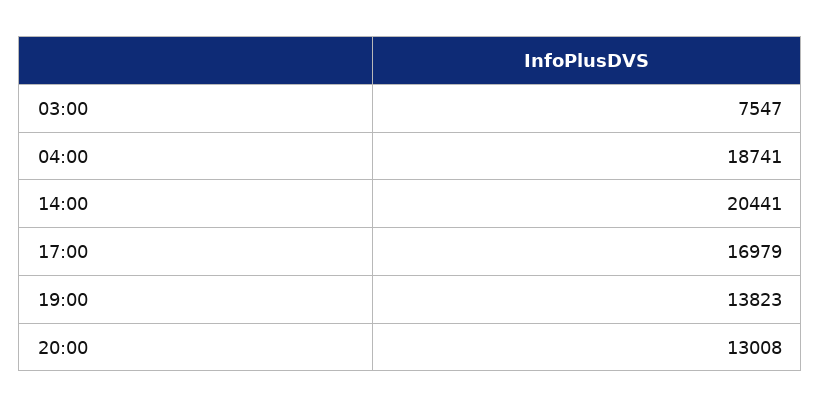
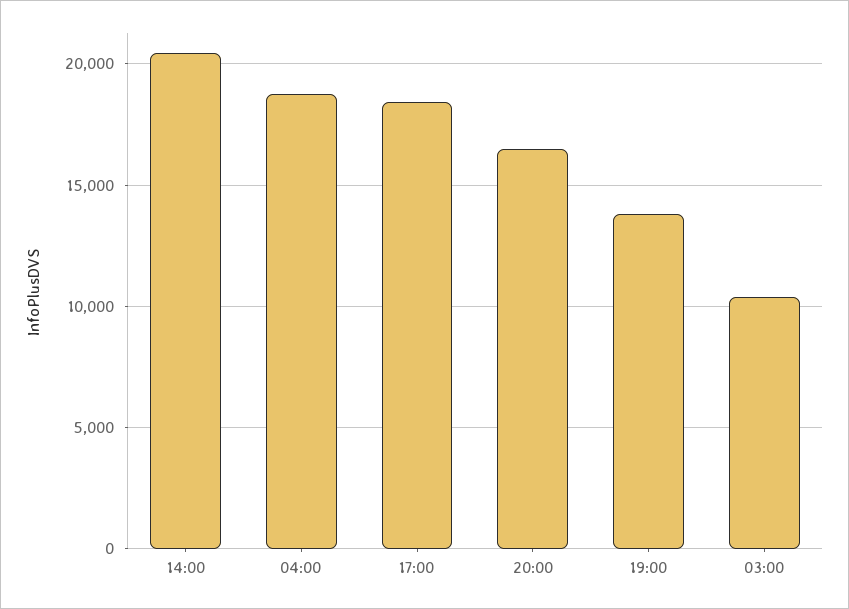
03:00: 7547 -> 10500
17:00: 16979 -> 18500
20:00: 13008 -> 16500

